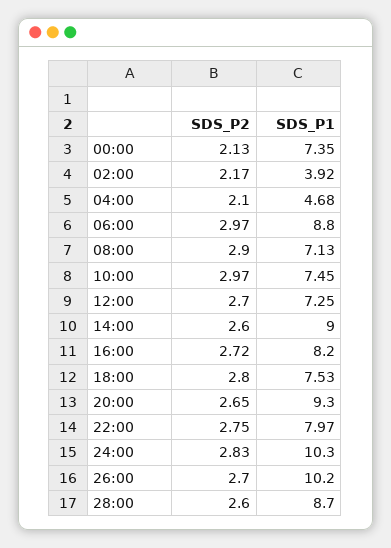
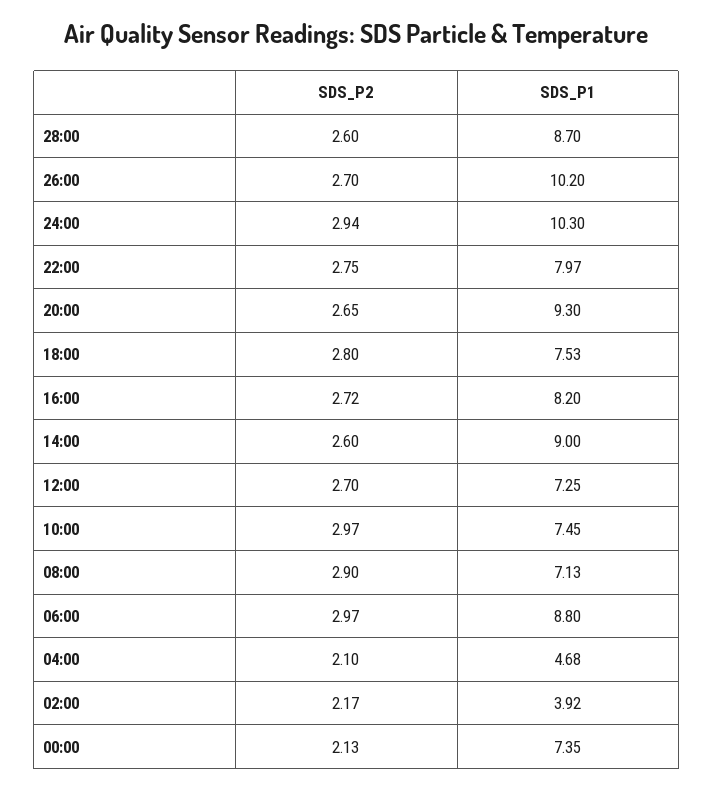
SDS_P2, 24:00: 2.83 -> 2.94

